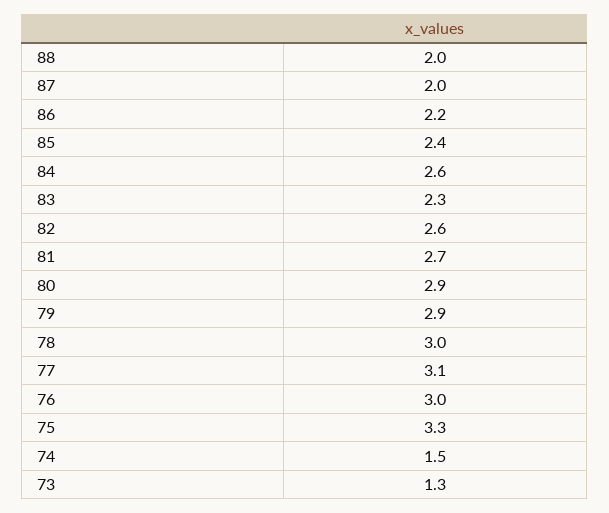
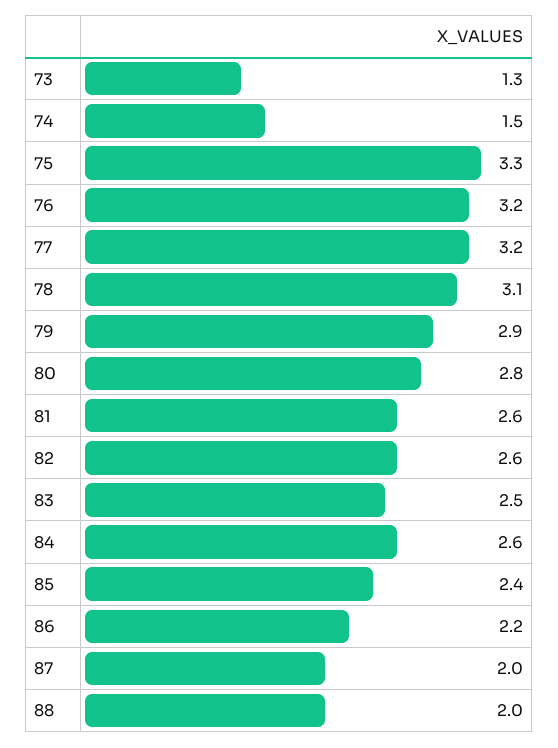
83: 2.3 -> 2.5
81: 2.7 -> 2.6
80: 2.9 -> 2.8
78: 3 -> 3.1
77: 3.1 -> 3.2
76: 3 -> 3.2

